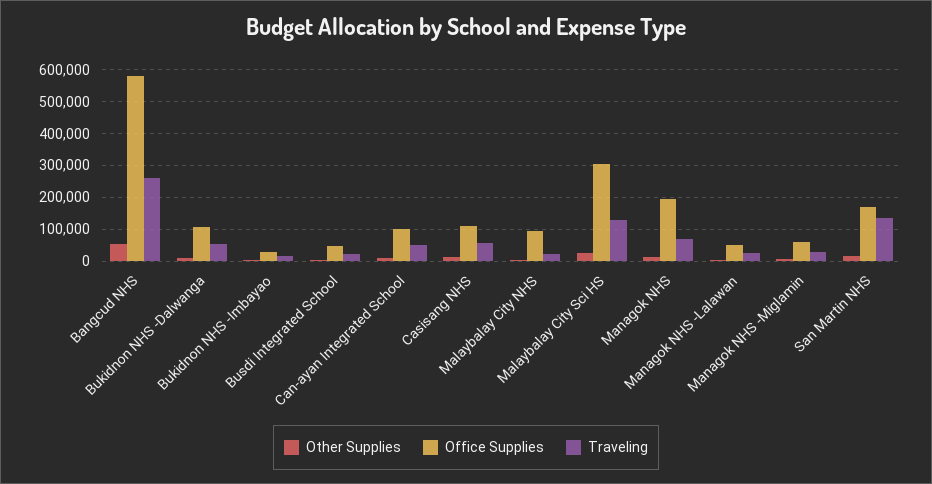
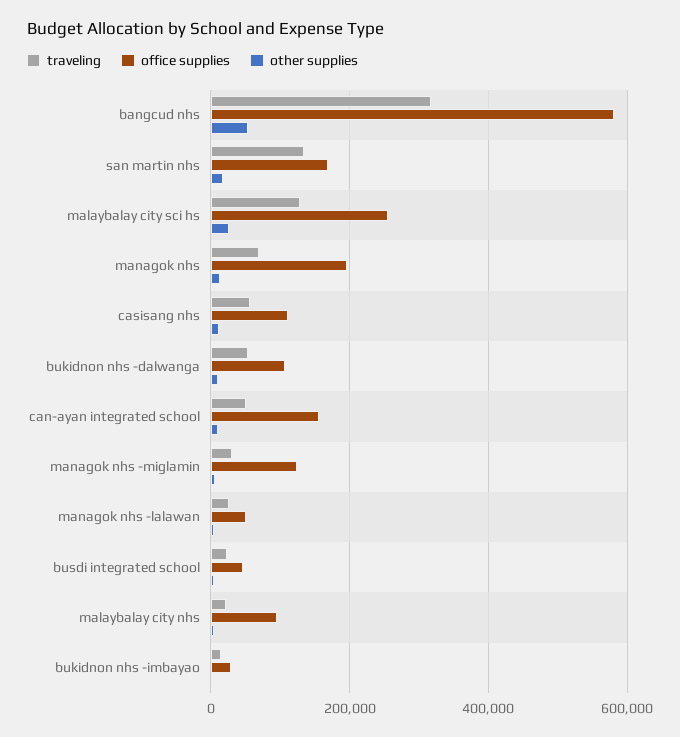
Traveling, Bangcud NHS: 260000 -> 320000
Office Supplies, Can-ayan Integrated School: 100000 -> 160000
Office Supplies, Malaybalay City Sci HS: 300000 -> 260000
Office Supplies, Managok NHS -Miglamin: 60000 -> 120000

